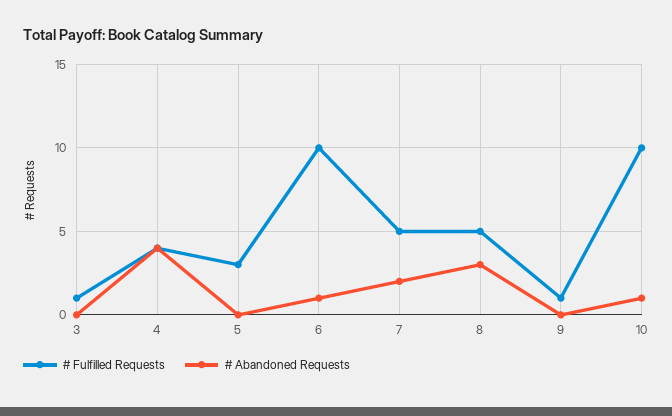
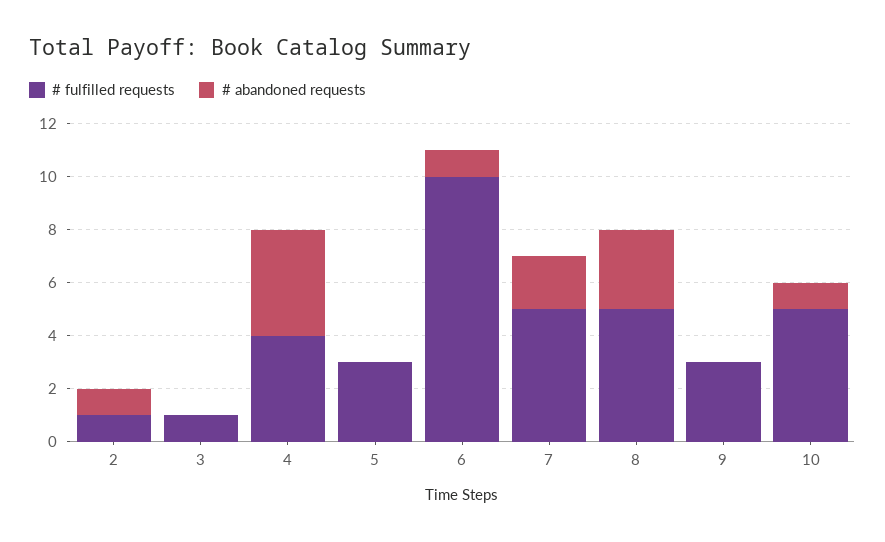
# Fulfilled Requests, 9: 1 -> 3
# Fulfilled Requests, 10: 10 -> 5
# Fulfilled Requests, 2: none -> 1
# Abandoned Requests, 2: none -> 1

